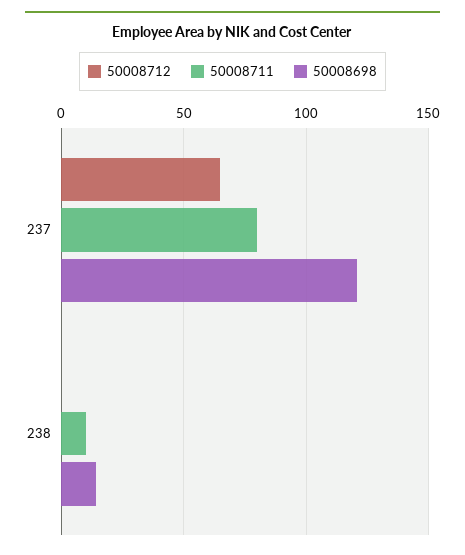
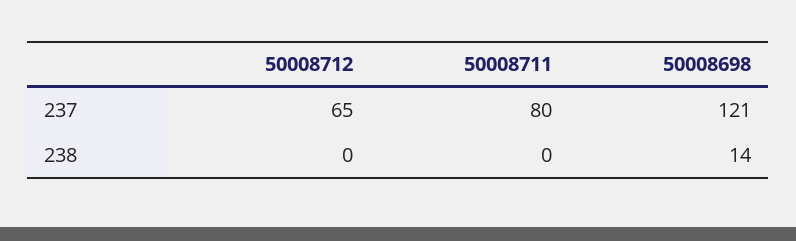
50008711, 238: 10 -> 0

